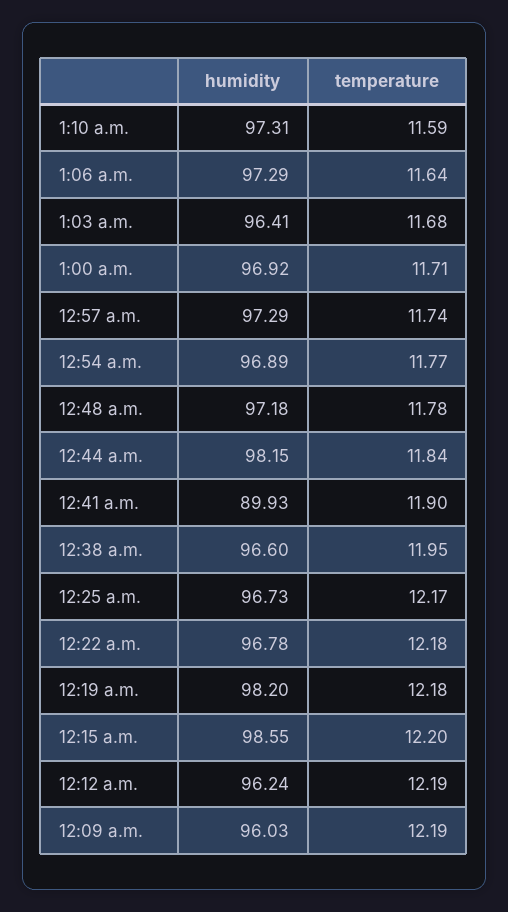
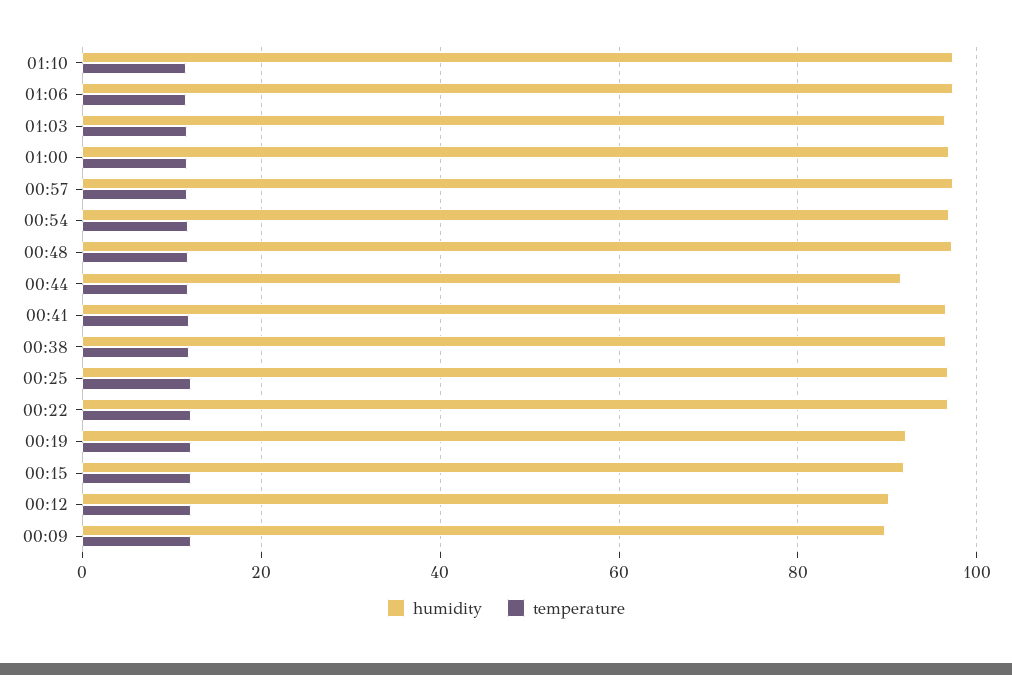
humidity, 12:44 a.m.: 98.15 -> 92
humidity, 12:41 a.m.: 89.93 -> 96
humidity, 12:19 a.m.: 98.2 -> 92
humidity, 12:15 a.m.: 98.55 -> 92
humidity, 12:12 a.m.: 96.24 -> 90
humidity, 12:09 a.m.: 96.03 -> 90

